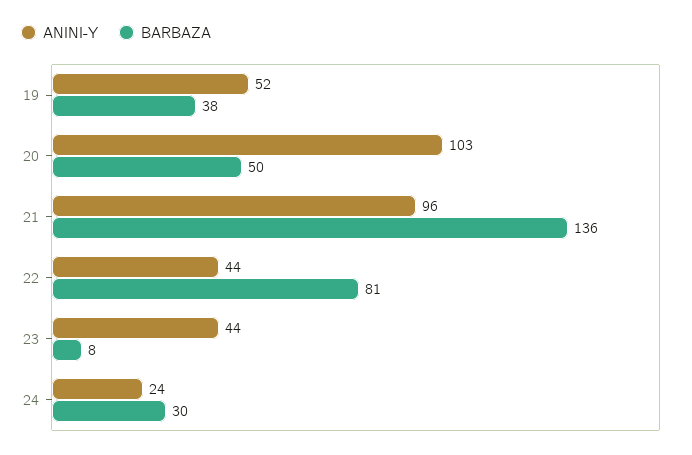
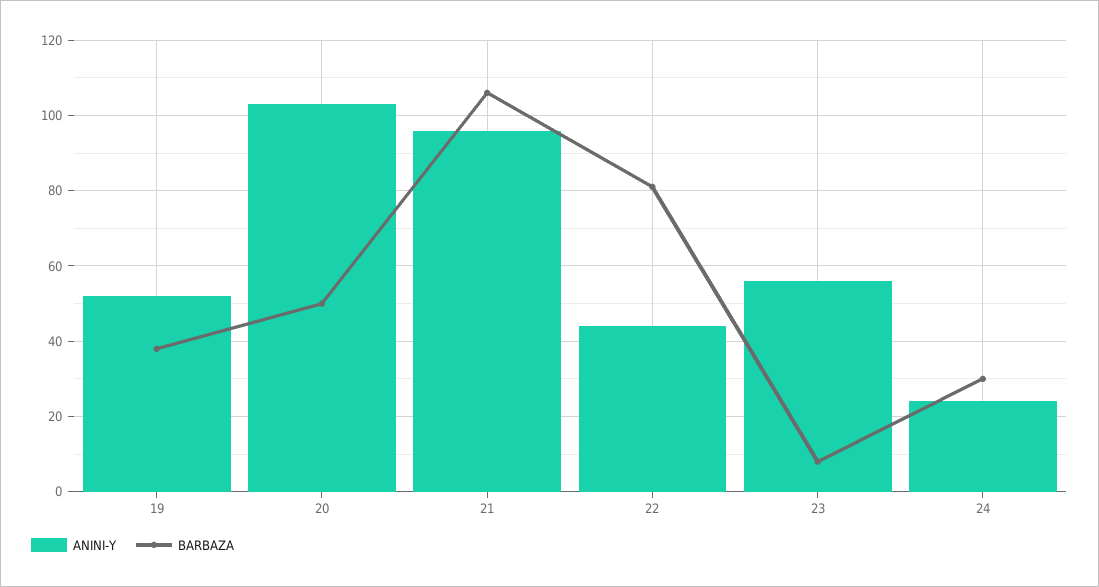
BARBAZA, 21: 136 -> 105
ANINI-Y, 23: 44 -> 55

